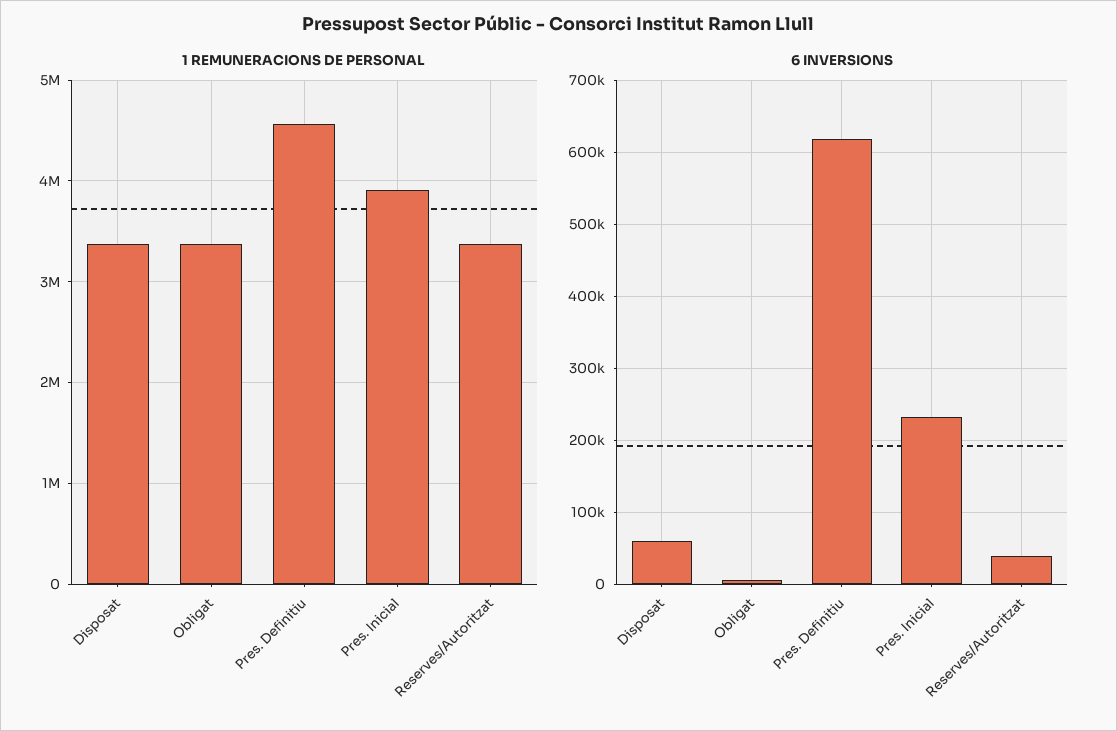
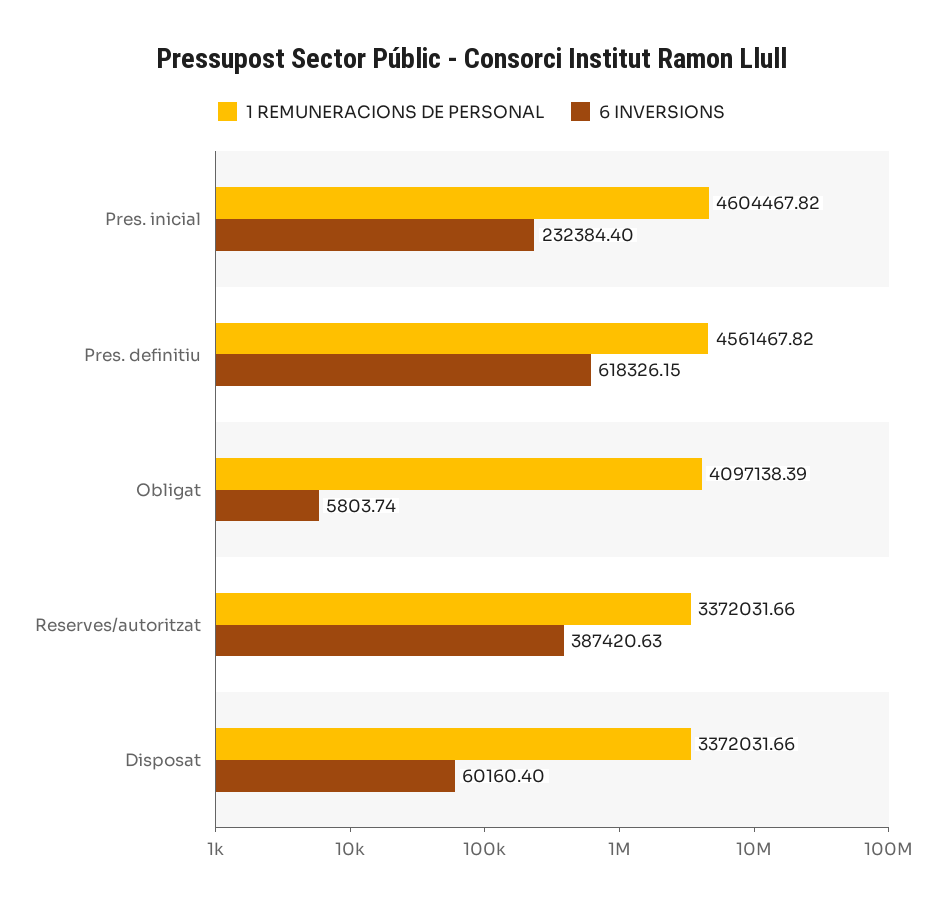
1 REMUNERACIONS DE PERSONAL, Obligat: 3400000 -> 4097138.39
1 REMUNERACIONS DE PERSONAL, Pres. Inicial: 3900000 -> 4604467.82
6 INVERSIONS, Reserves/Autoritzat: 40000 -> 387420.63

